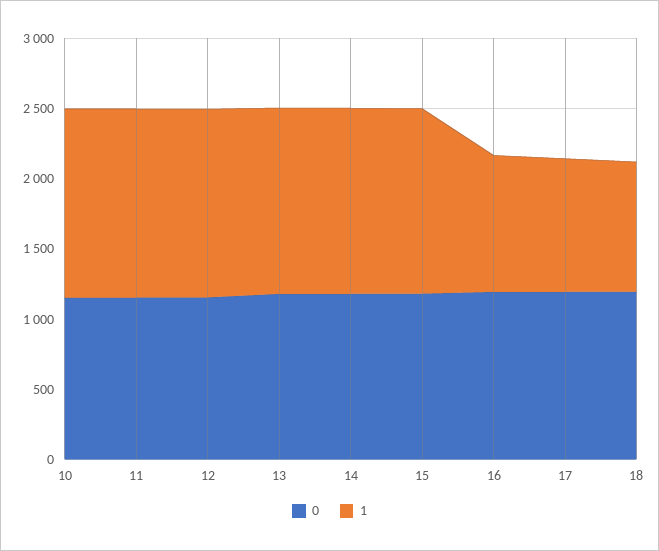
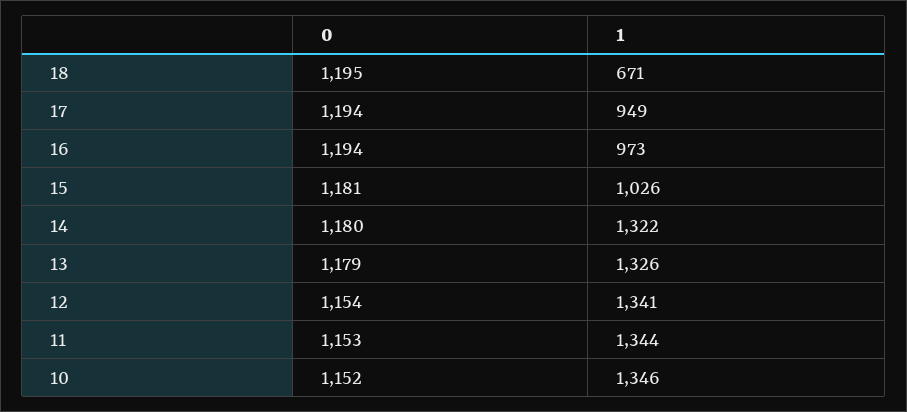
1, 15: 1300 -> 1026
1, 18: 900 -> 671

